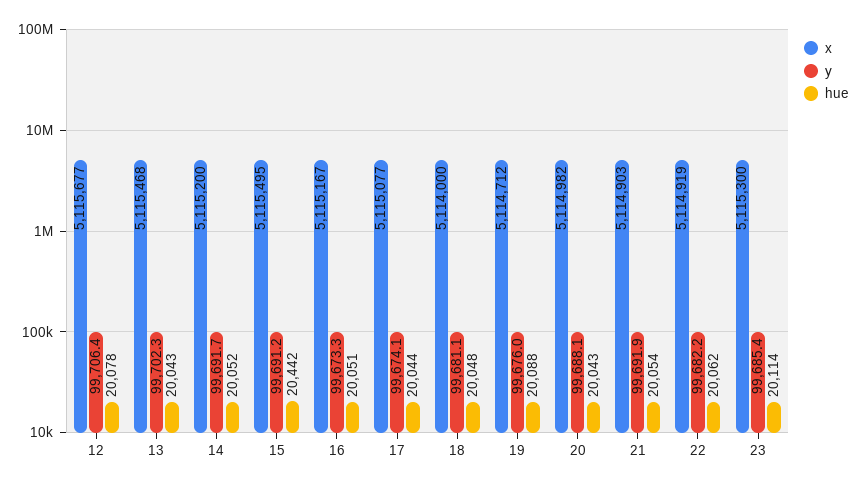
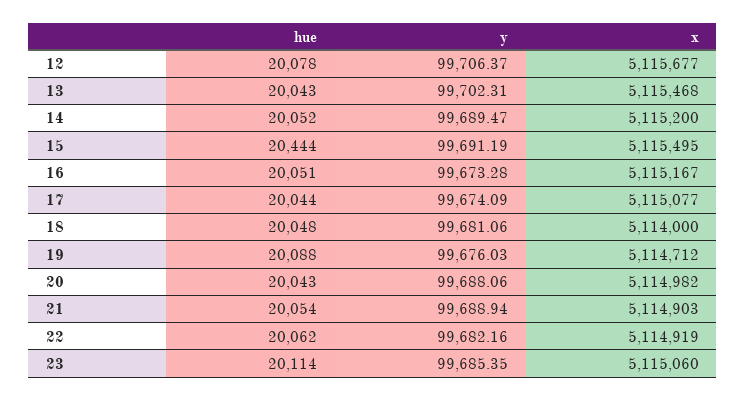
y, 14: 99691.7 -> 99689.47
hue, 15: 20442 -> 20444
y, 21: 99691.9 -> 99688.94
x, 23: 5115300 -> 5115060

